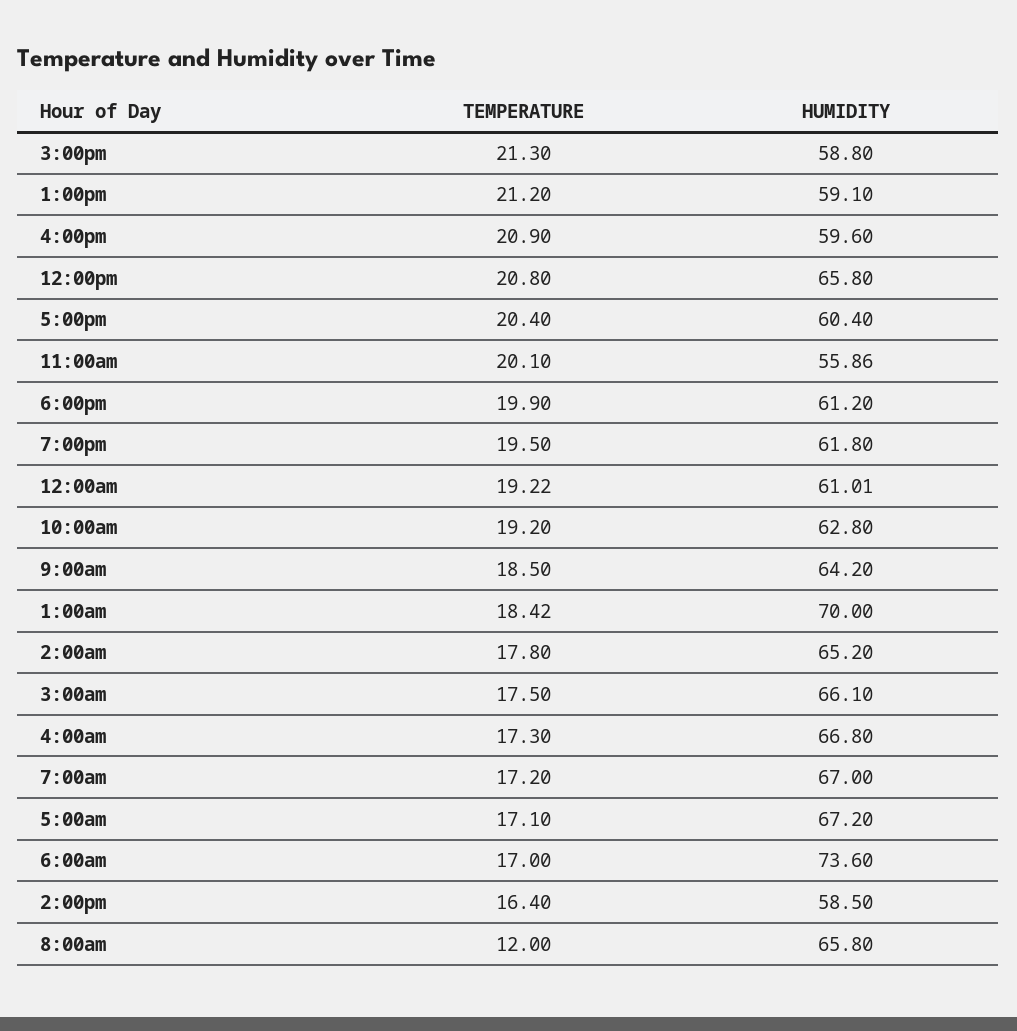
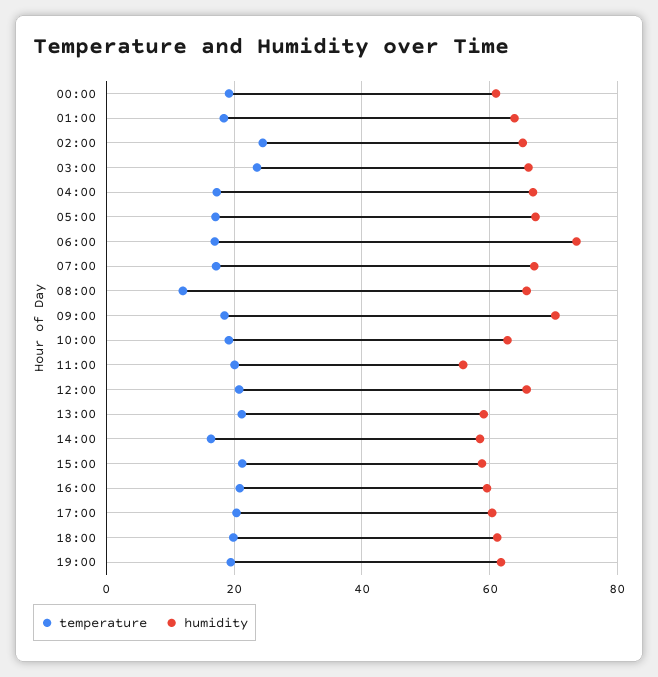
HUMIDITY, 9:00am: 64.2 -> 70
HUMIDITY, 1:00am: 70 -> 64
TEMPERATURE, 2:00am: 17.8 -> 24
TEMPERATURE, 3:00am: 17.5 -> 24

